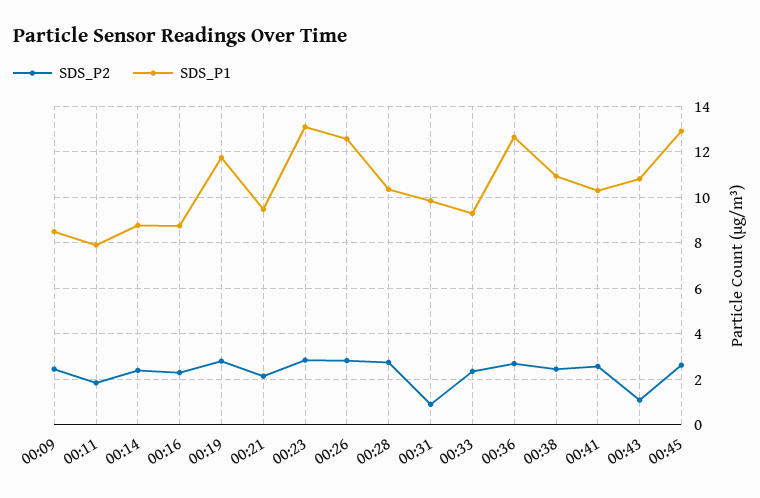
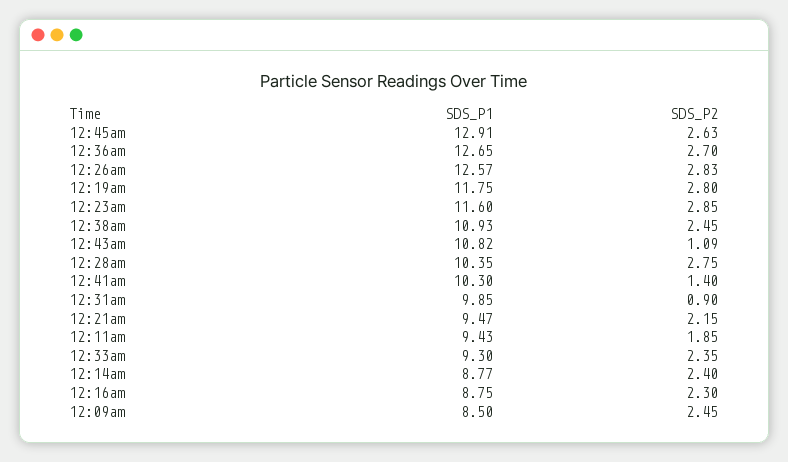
SDS_P1, 00:11: 8 -> 9.43
SDS_P1, 00:23: 13 -> 11.6
SDS_P2, 00:41: 2.5 -> 1.4

